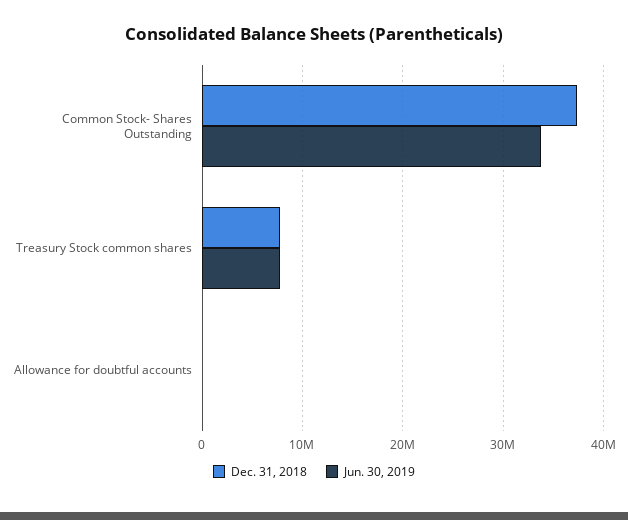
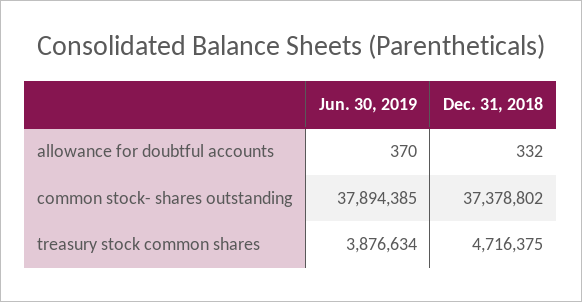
Jun. 30, 2019, Common Stock- Shares Outstanding: 34000000 -> 37894385
Dec. 31, 2018, Treasury Stock common shares: 8000000 -> 4716375
Jun. 30, 2019, Treasury Stock common shares: 8000000 -> 3876634

